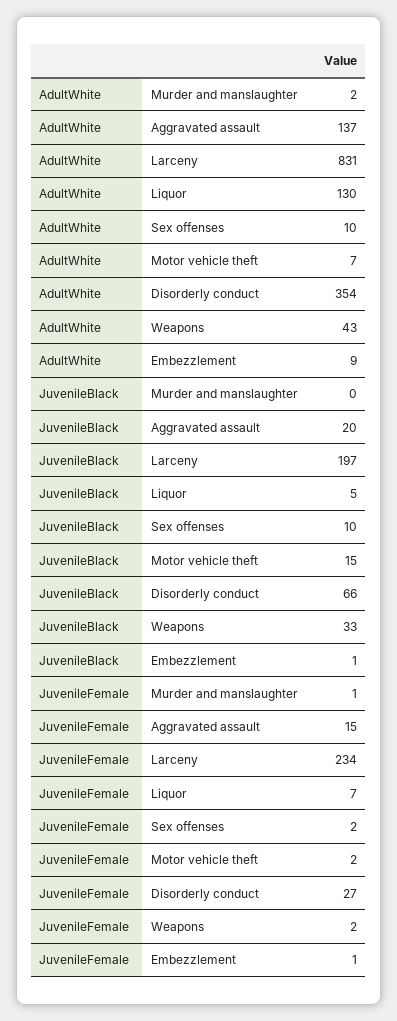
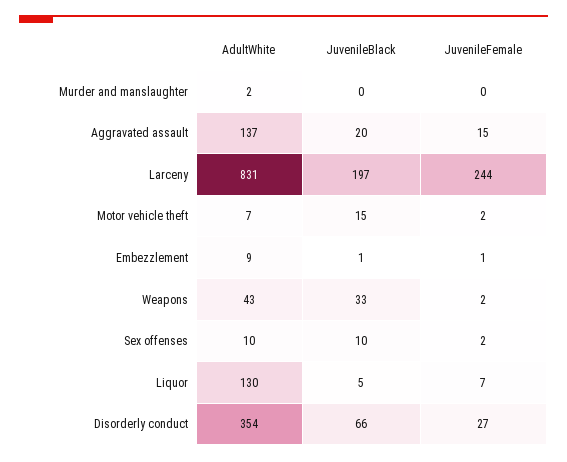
JuvenileFemale, Murder and manslaughter: 1 -> 0
JuvenileFemale, Larceny: 234 -> 244

